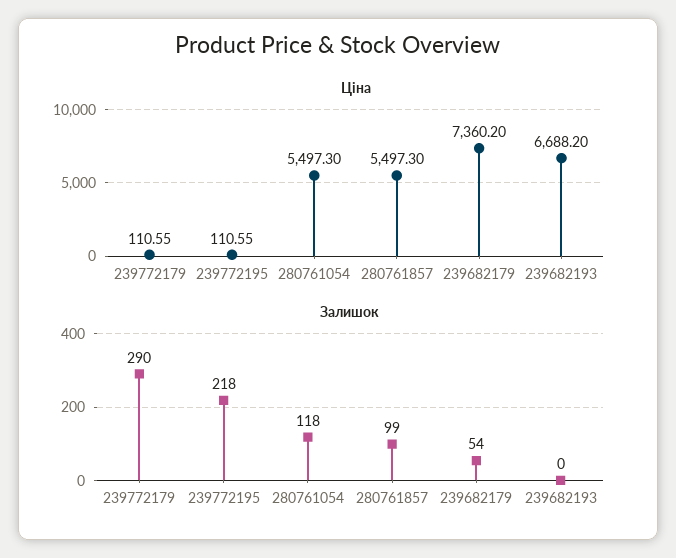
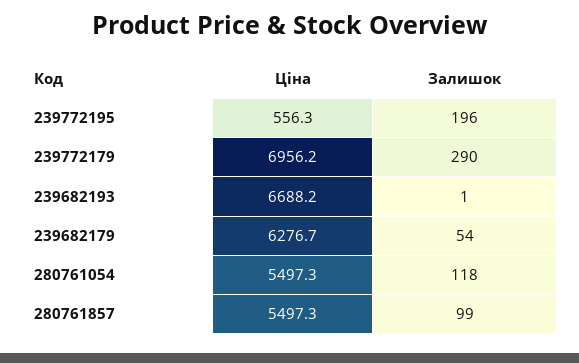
Ціна, 239772179: 110.55 -> 6956.2
Ціна, 239772195: 110.55 -> 556.3
Ціна, 239682179: 7360.2 -> 6276.7
Залишок, 239772195: 218 -> 196
Залишок, 239682193: 0 -> 1

